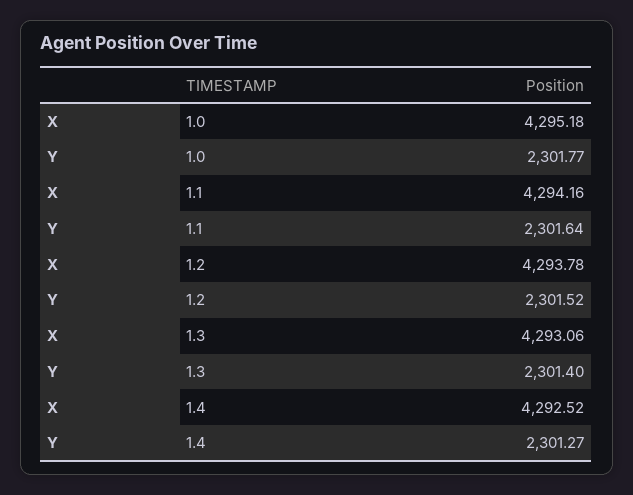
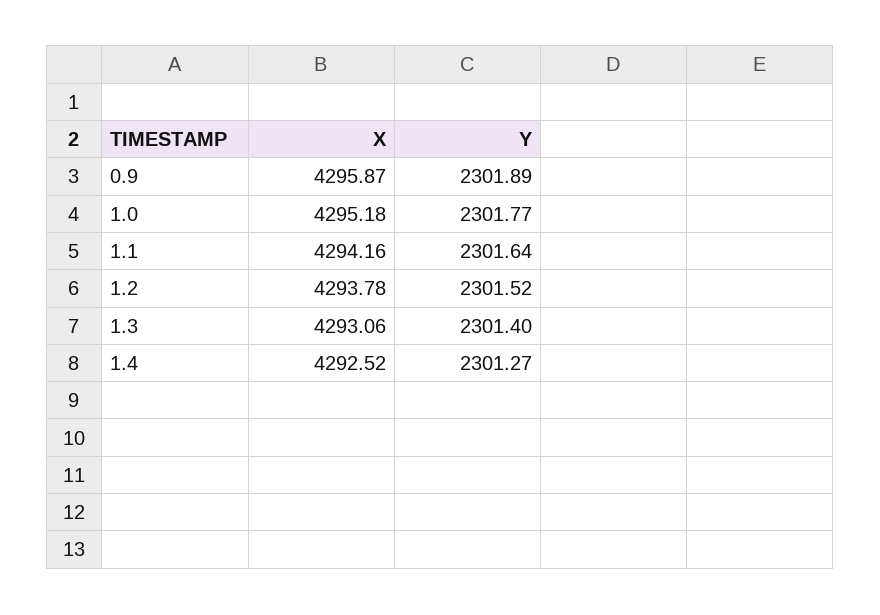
X, 0.9: none -> 4295.87
Y, 0.9: none -> 2301.89

